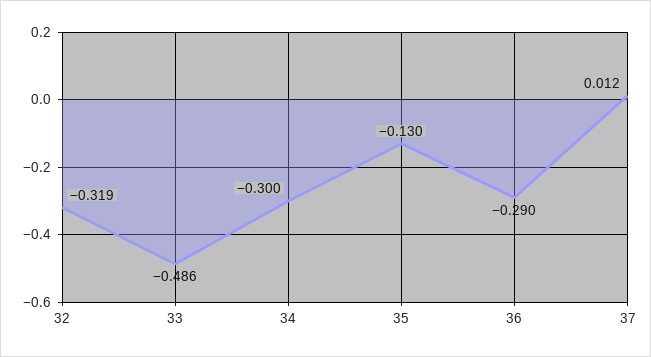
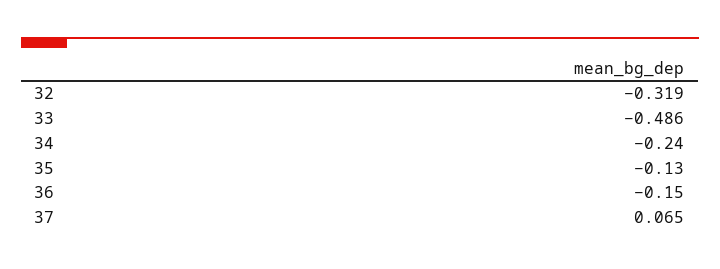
34: -0.3 -> -0.24
36: -0.29 -> -0.15
37: 0.012 -> 0.065

